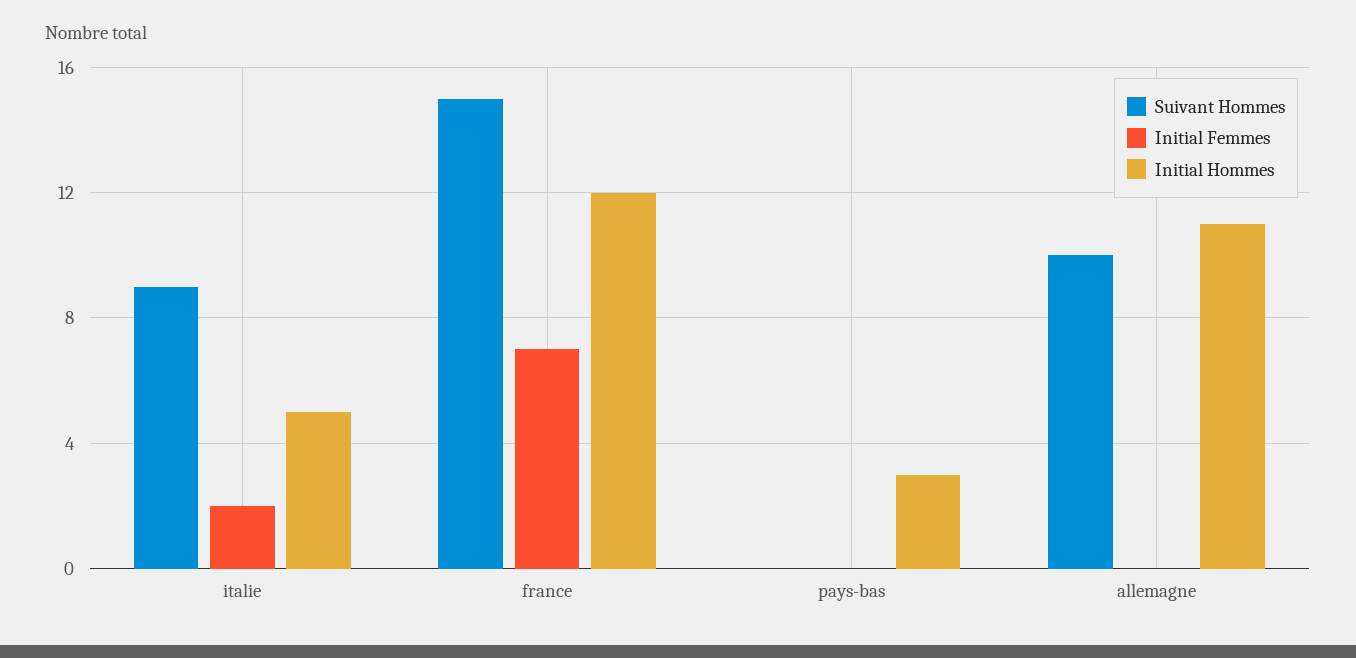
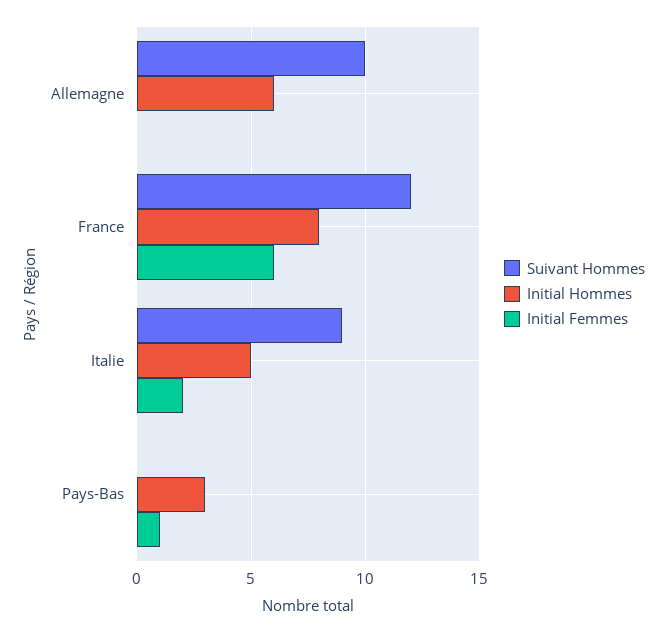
Suivant Hommes, france: 15 -> 12
Initial Femmes, france: 7 -> 6
Initial Hommes, france: 12 -> 8
Initial Femmes, pays-bas: 0 -> 1
Initial Hommes, allemagne: 11 -> 6

